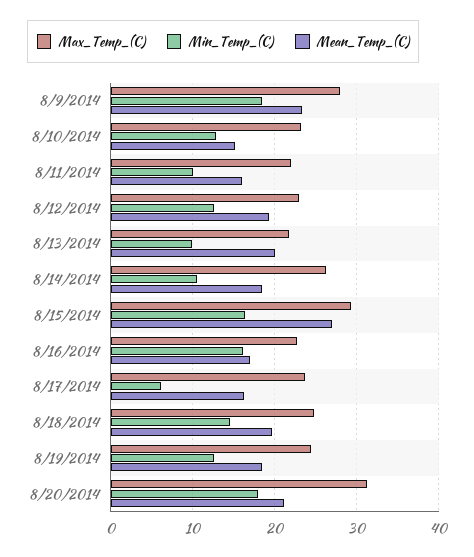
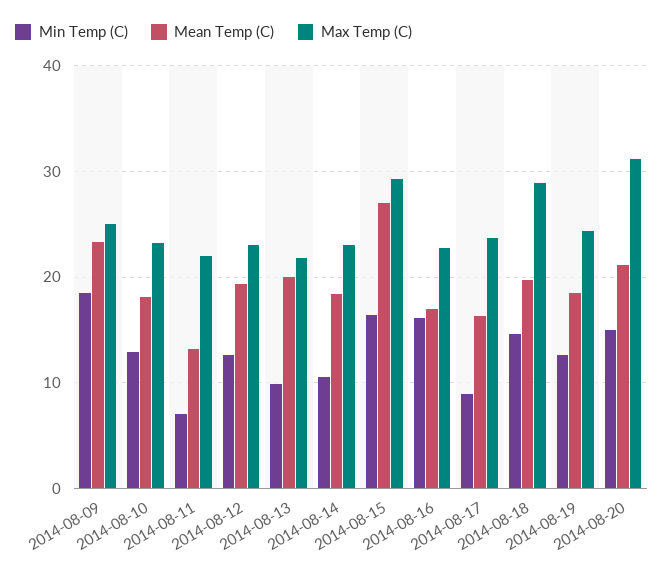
Max_Temp_(C), 8/9/2014: 28 -> 25
Mean_Temp_(C), 8/10/2014: 15 -> 18
Min_Temp_(C), 8/11/2014: 10 -> 7
Mean_Temp_(C), 8/11/2014: 16 -> 13
Max_Temp_(C), 8/14/2014: 26 -> 23
Min_Temp_(C), 8/17/2014: 6 -> 9
Max_Temp_(C), 8/18/2014: 25 -> 29
Min_Temp_(C), 8/20/2014: 18 -> 15

